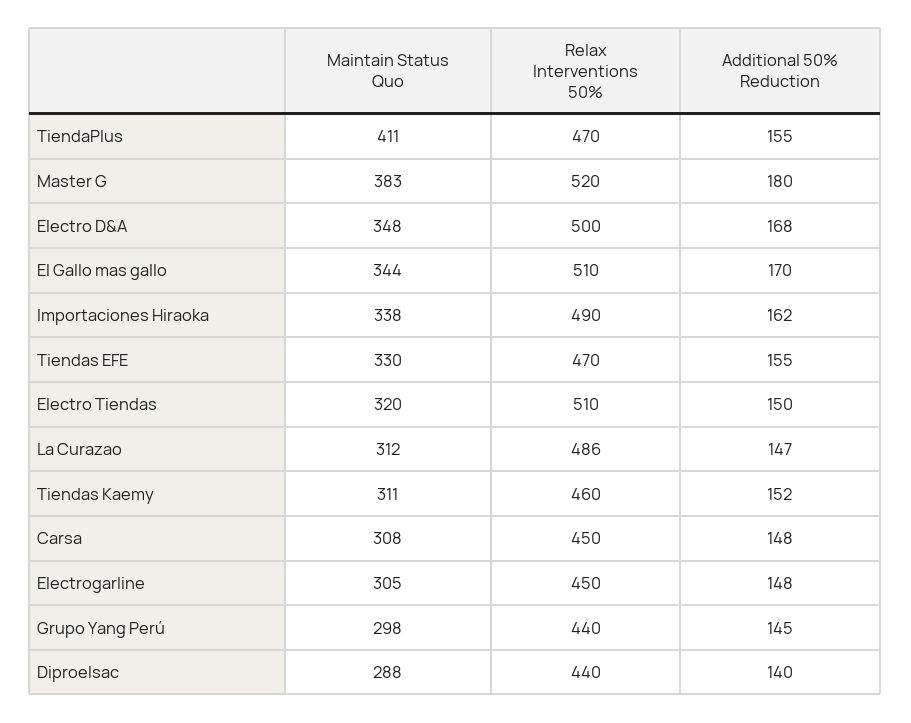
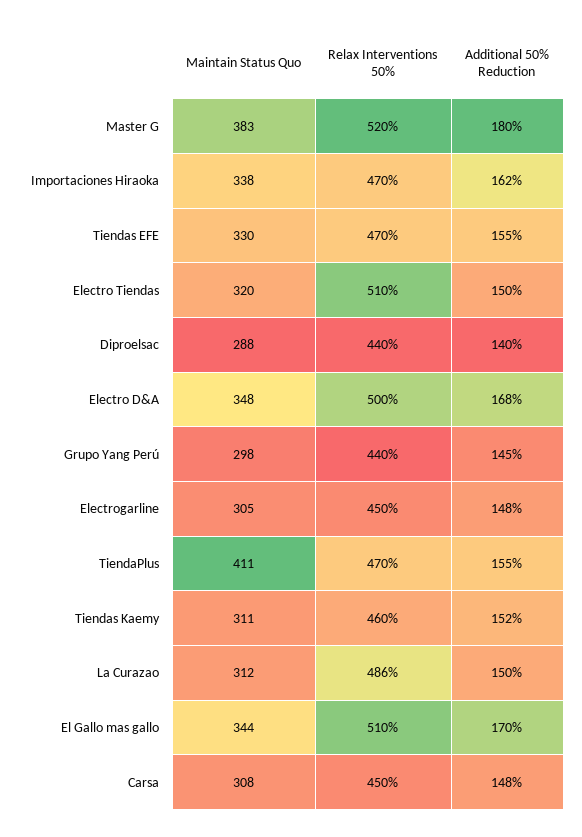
Relax Interventions 50%, Importaciones Hiraoka: 490 -> 470
Additional 50% Reduction, La Curazao: 147 -> 150

